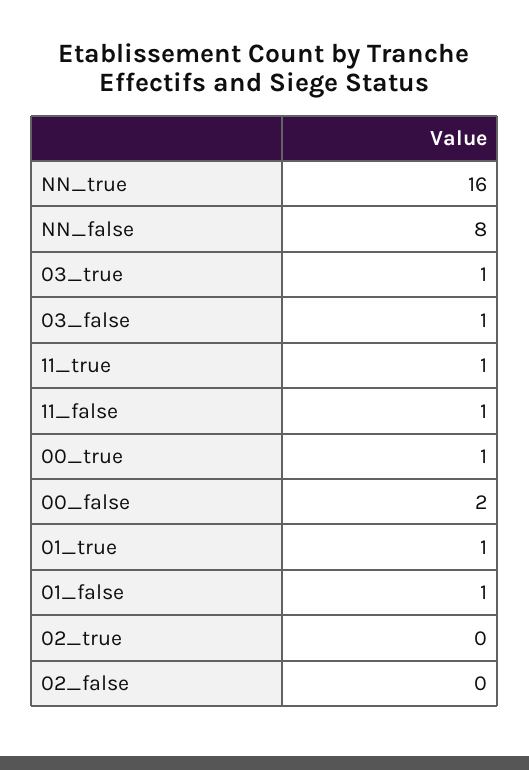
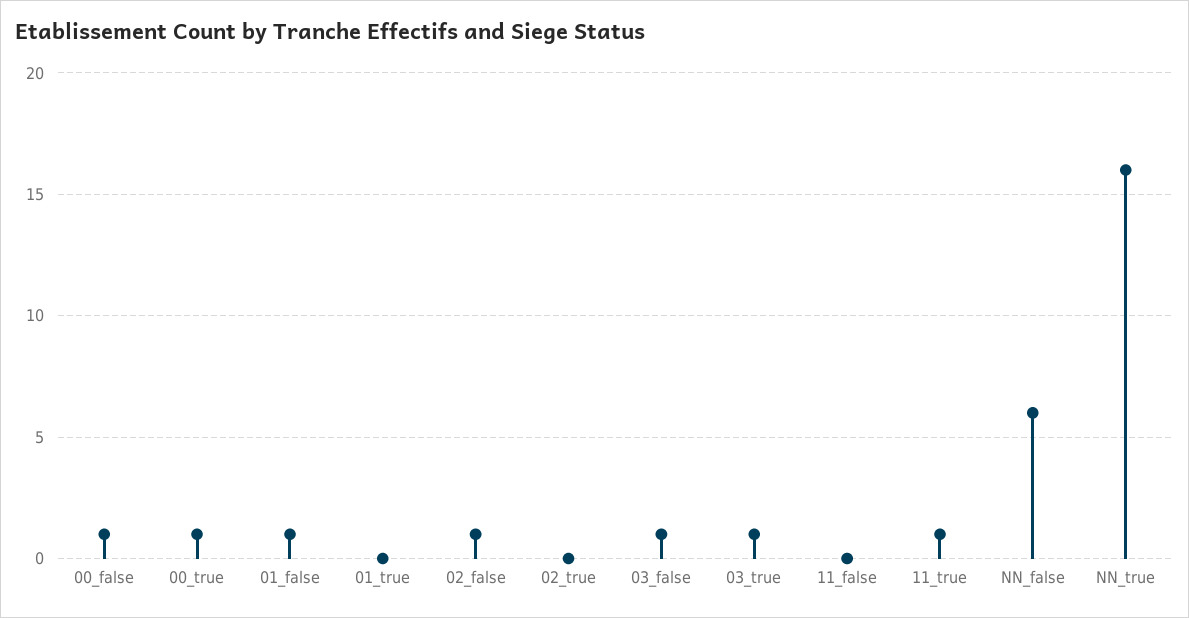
NN_false: 8 -> 6
11_false: 1 -> 0
00_false: 2 -> 1
01_true: 1 -> 0
02_false: 0 -> 1

